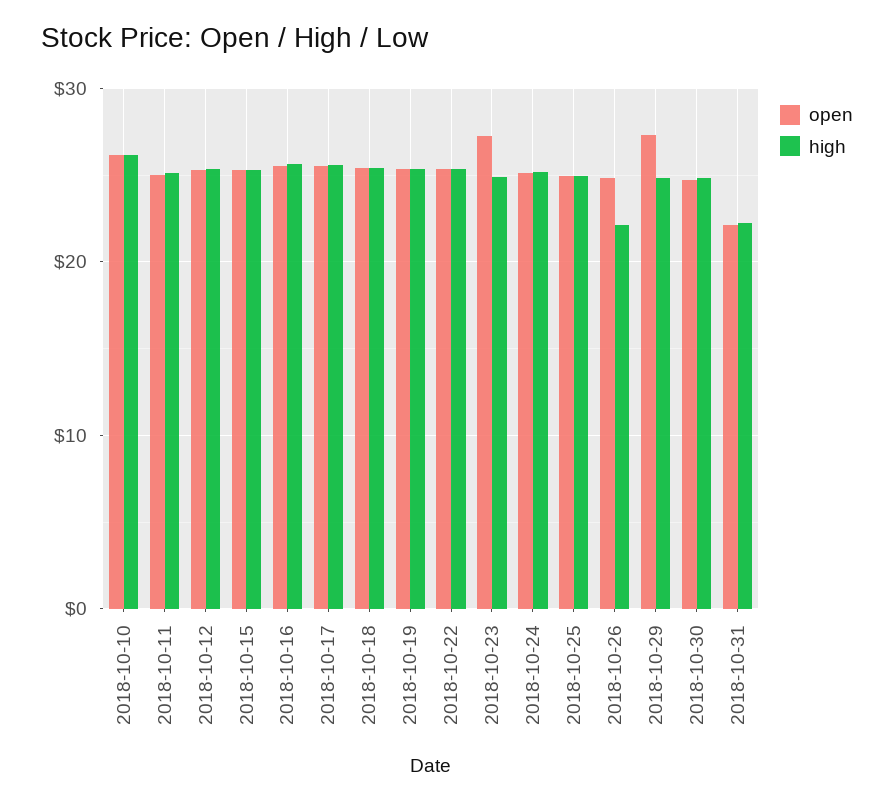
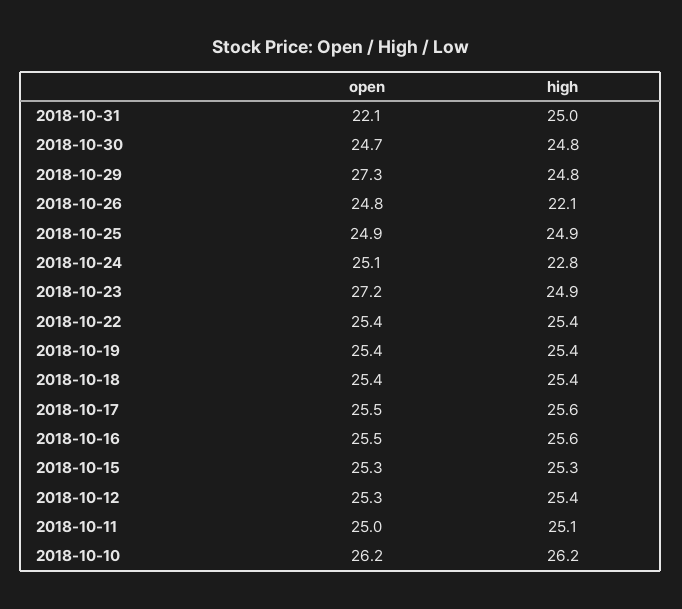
high, 2018-10-24: 25 -> 22.8
high, 2018-10-31: 22 -> 25

